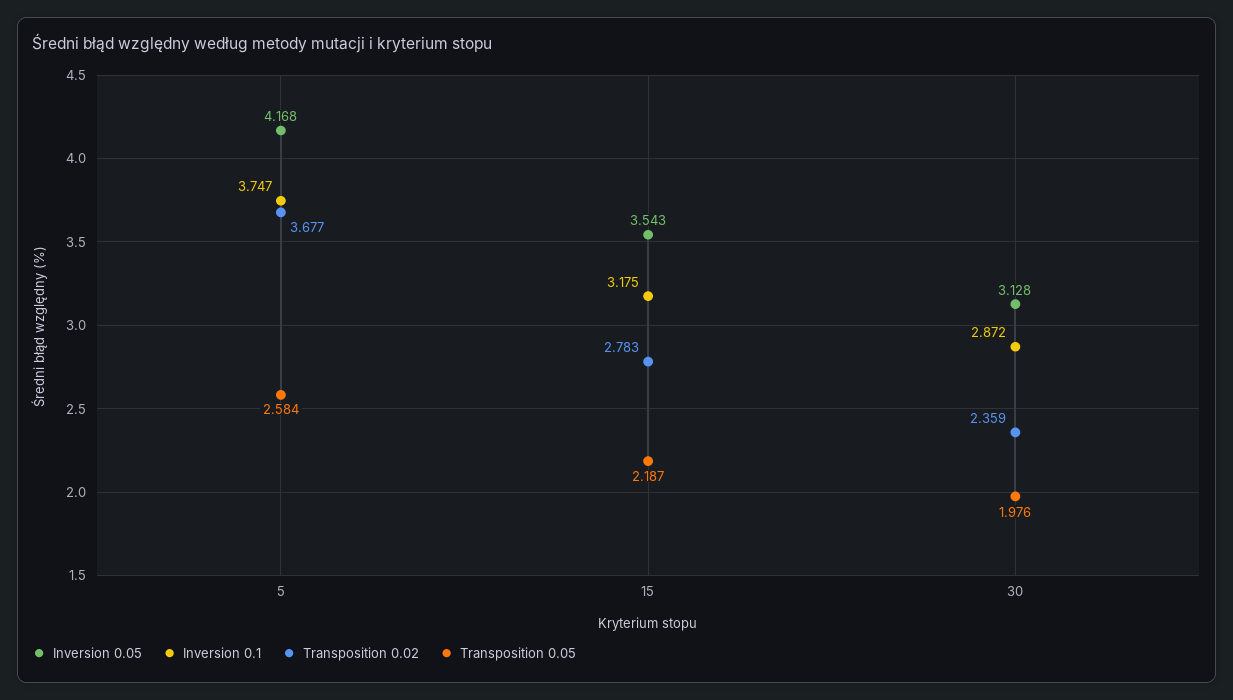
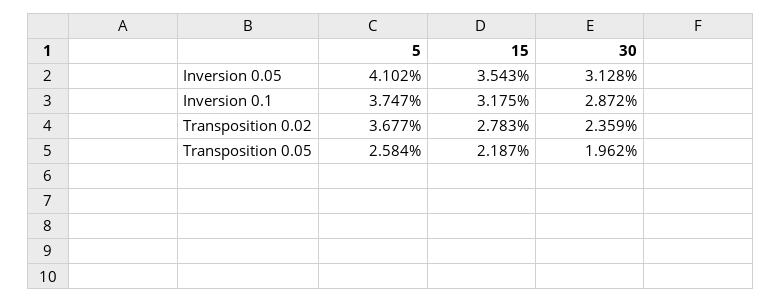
Inversion 0.05, 5: 4.168 -> 4.102
Transposition 0.05, 30: 1.976 -> 1.962

